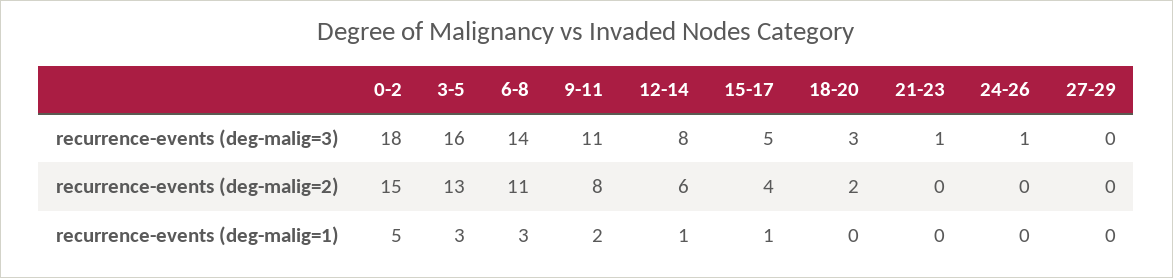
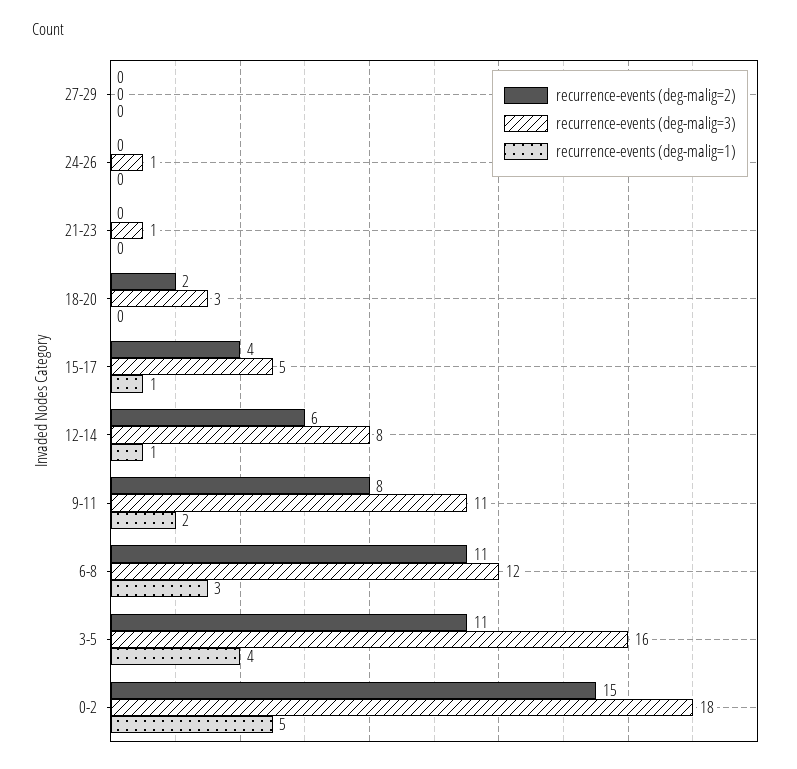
recurrence-events (deg-malig=3), 6-8: 14 -> 12
recurrence-events (deg-malig=2), 3-5: 13 -> 11
recurrence-events (deg-malig=1), 3-5: 3 -> 4

